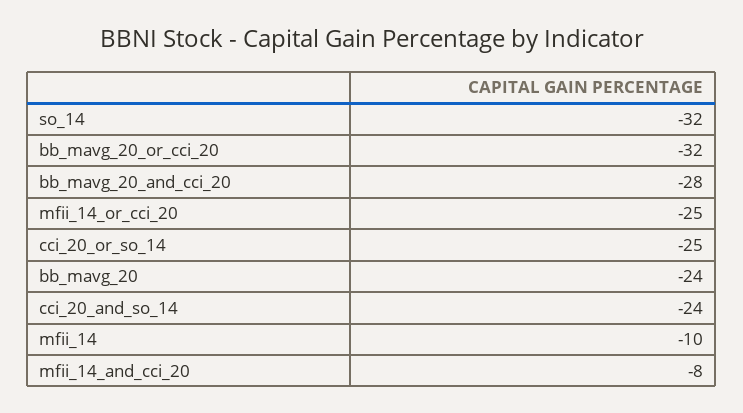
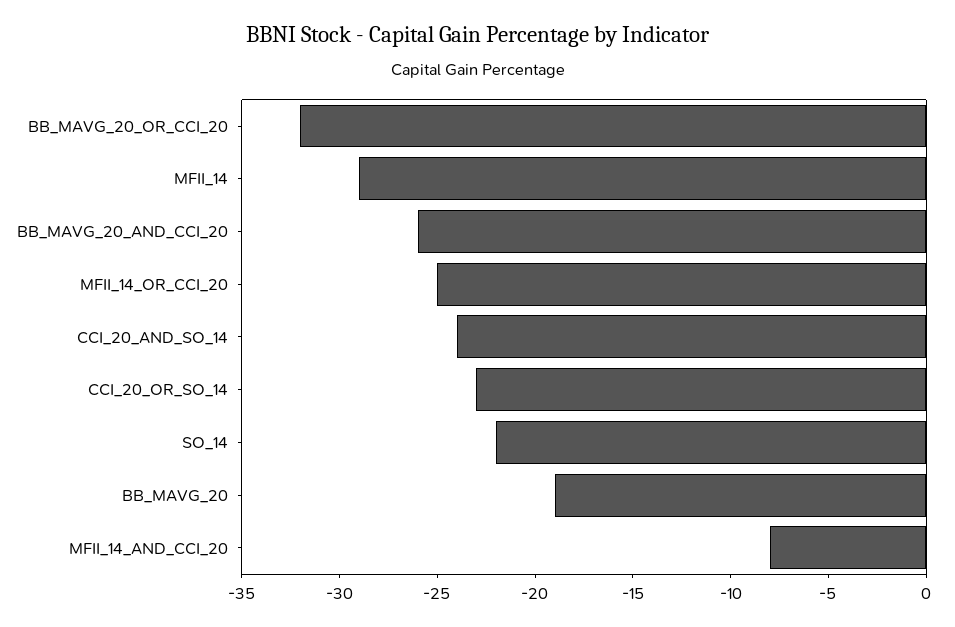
so_14: -32 -> -22
bb_mavg_20_and_cci_20: -28 -> -26
cci_20_or_so_14: -25 -> -23
bb_mavg_20: -24 -> -19
mfii_14: -10 -> -29

